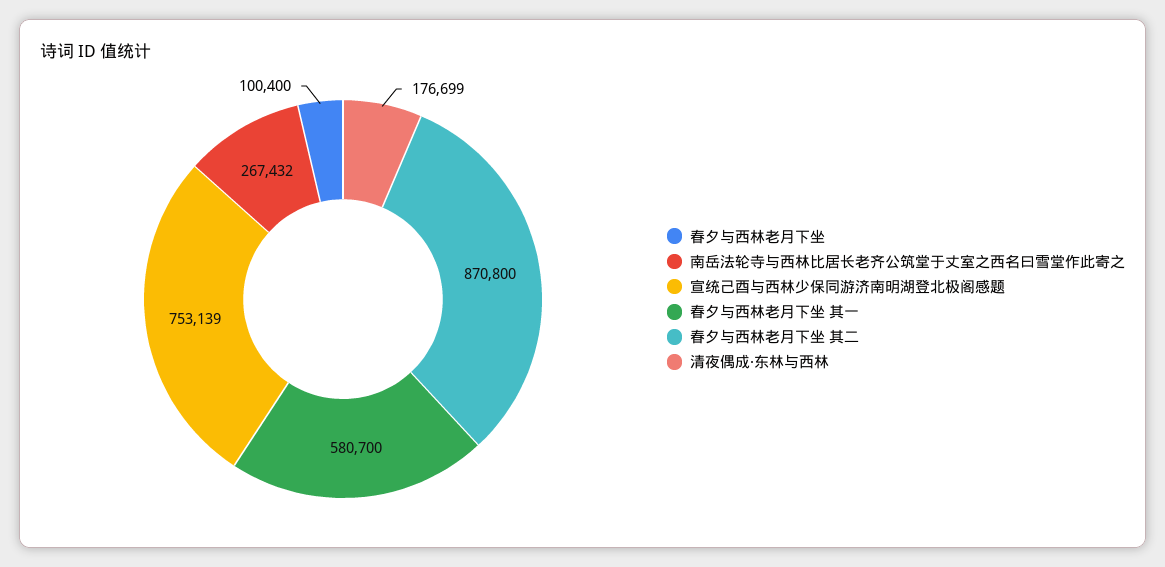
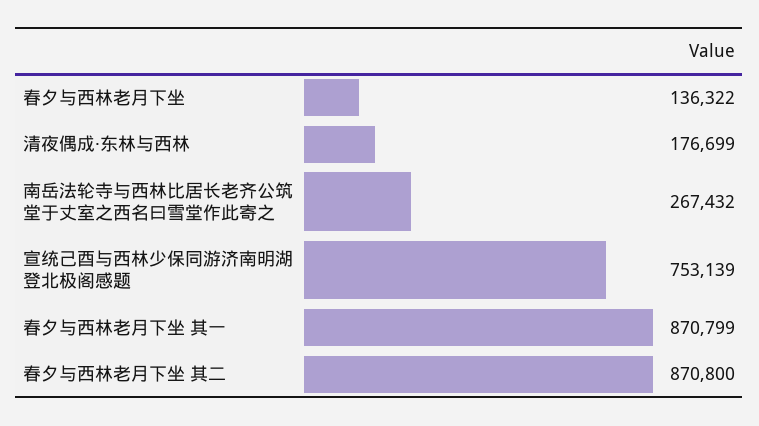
春夕与西林老月下坐: 100400 -> 136322
春夕与西林老月下坐 其一: 580700 -> 870799

